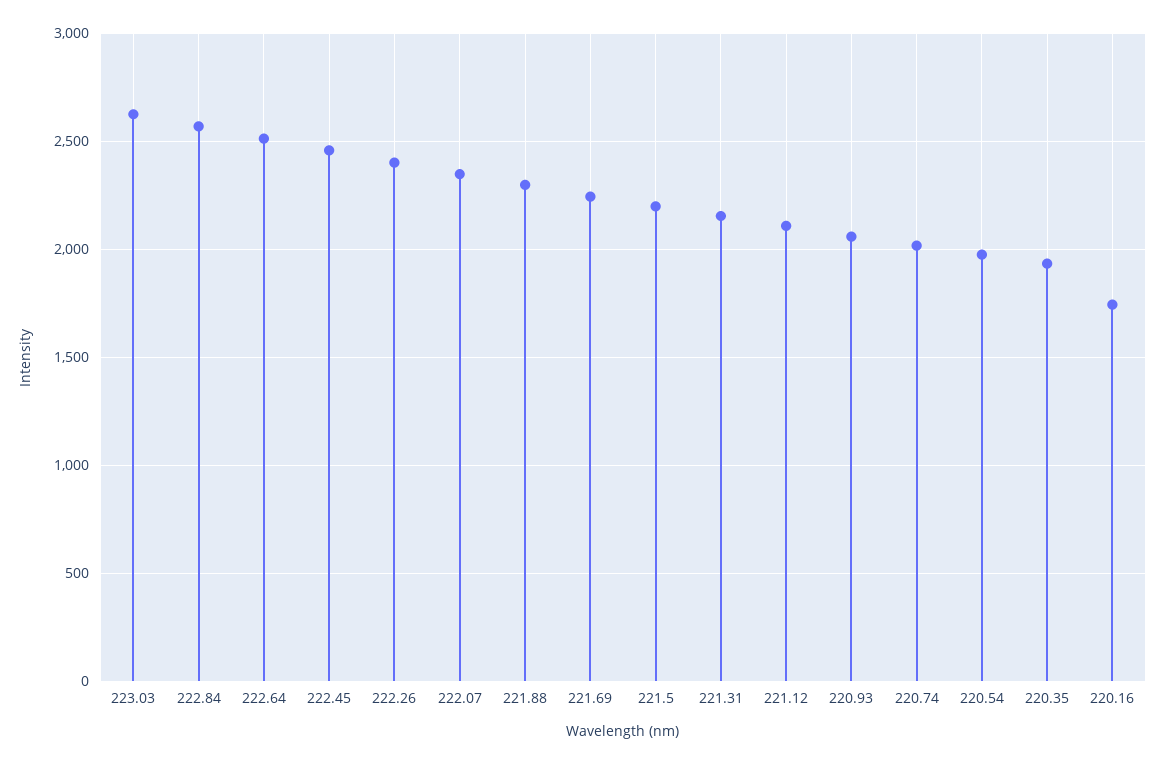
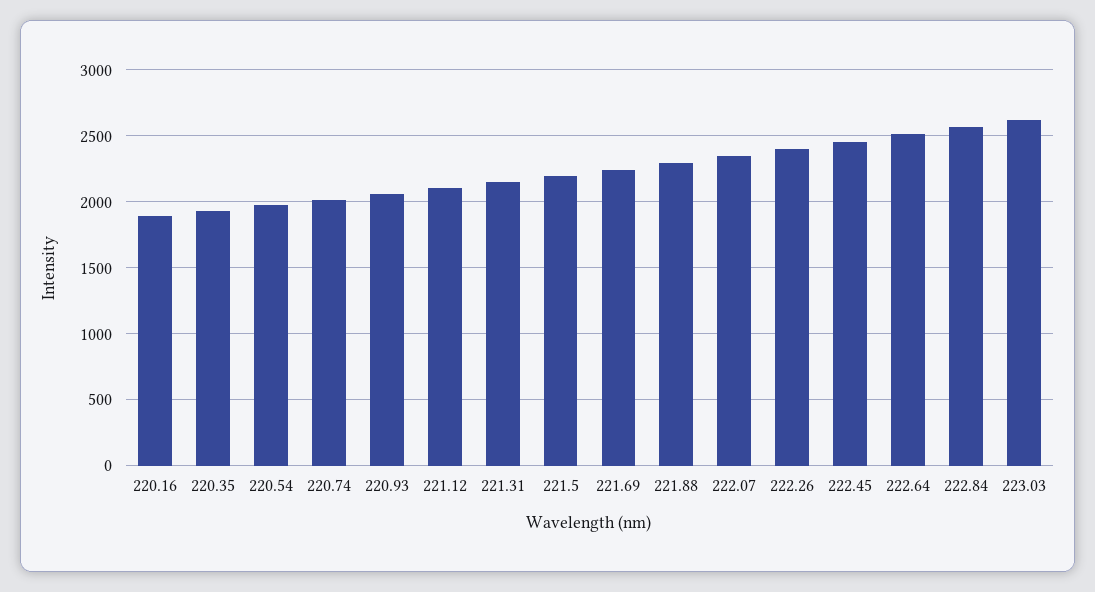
220.16: 1750 -> 1900

